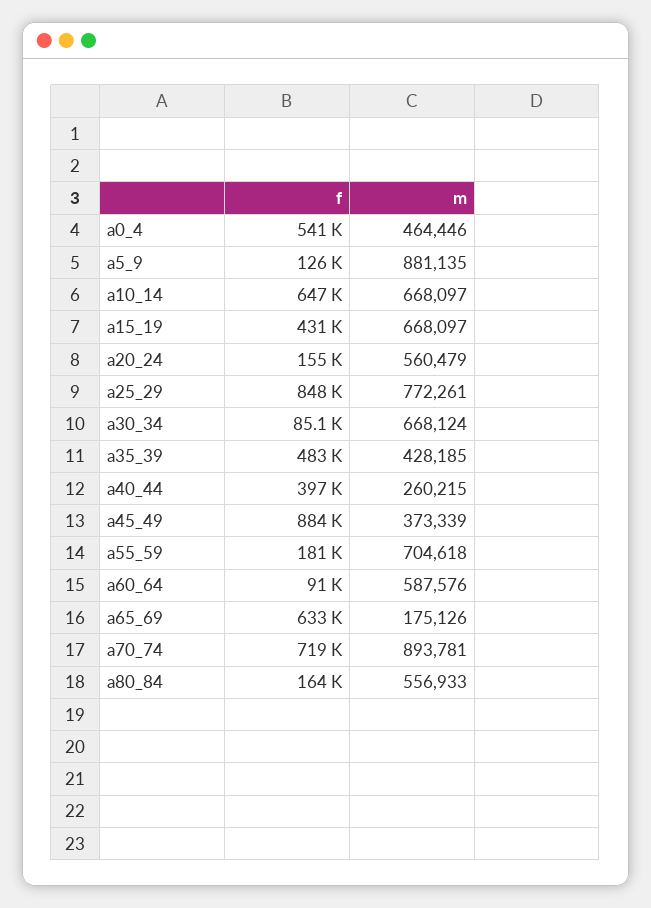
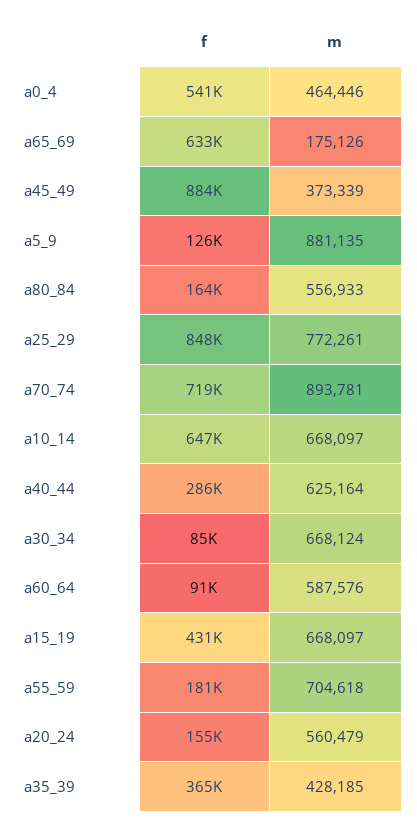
f, a35_39: 483000 -> 365000
f, a40_44: 397000 -> 286000
m, a40_44: 260215 -> 625164

